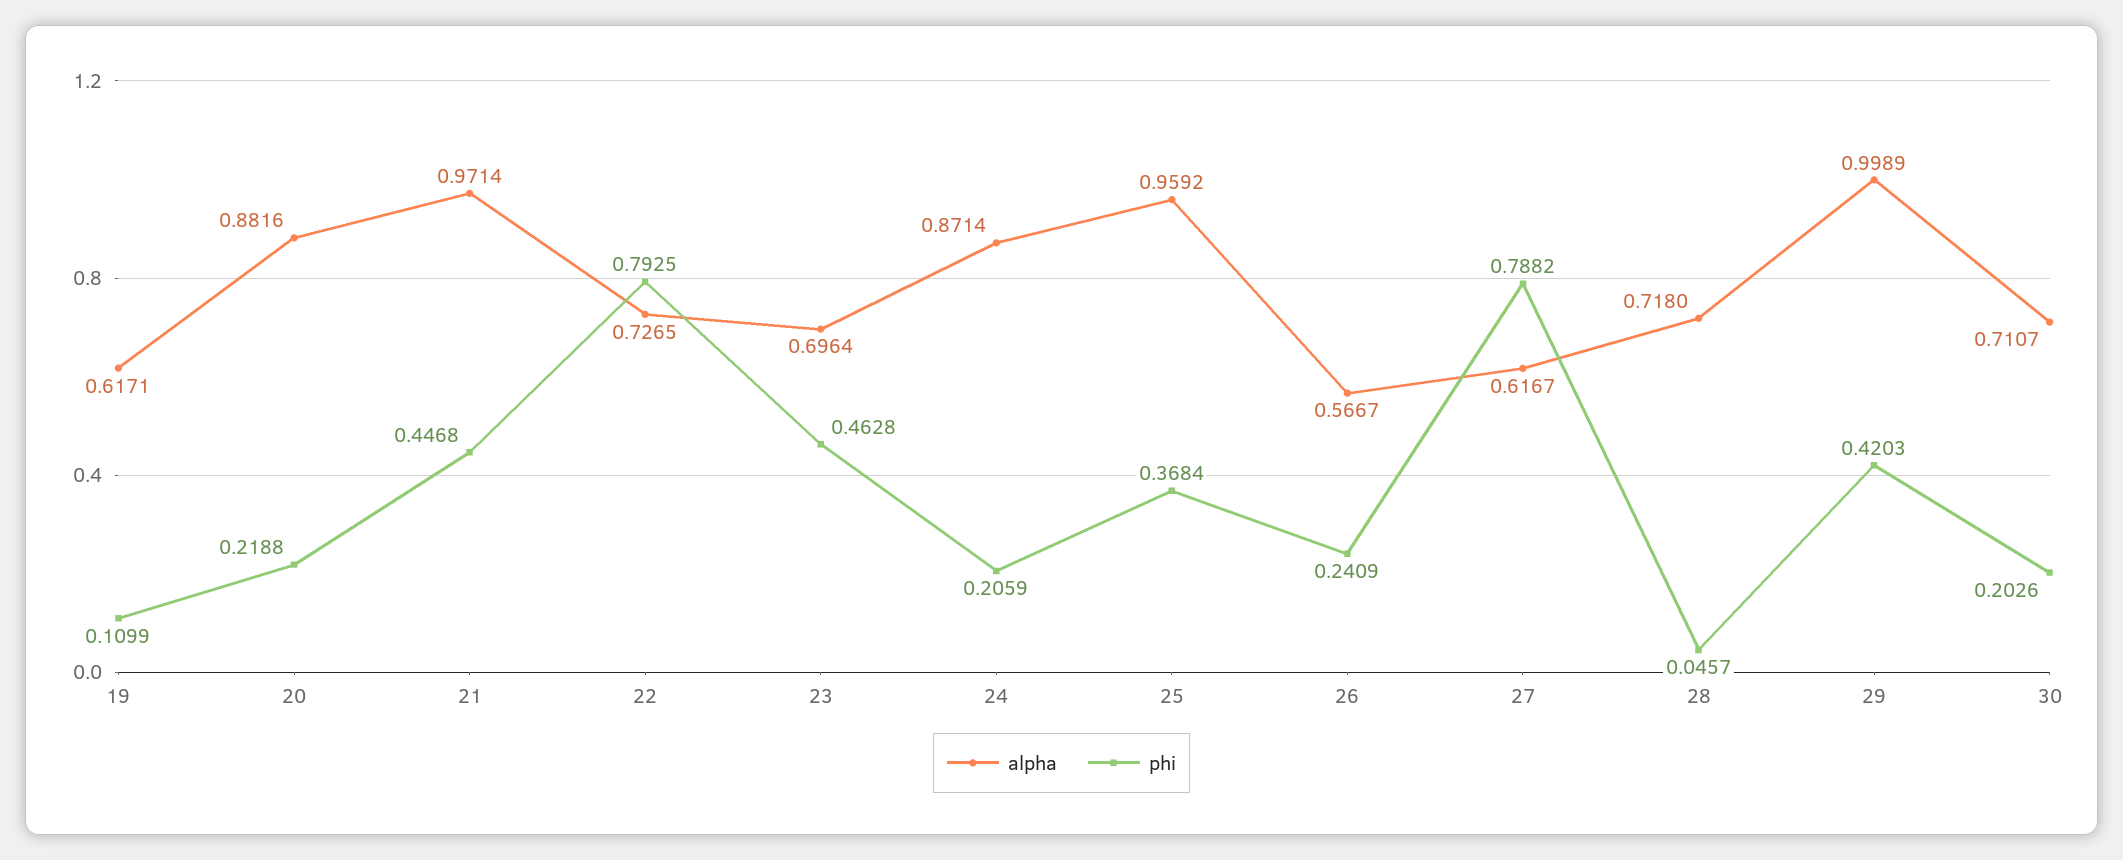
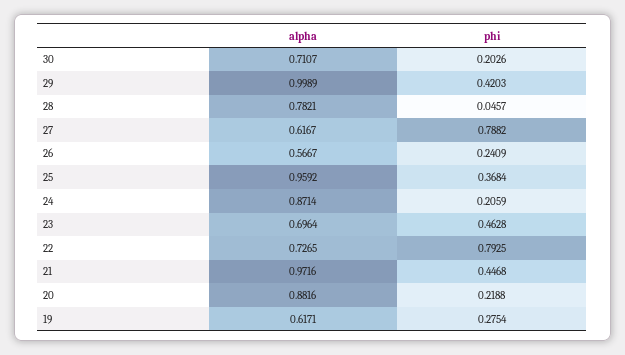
phi, 19: 0.1099 -> 0.2754
alpha, 21: 0.9714 -> 0.9716
alpha, 28: 0.718 -> 0.7821

